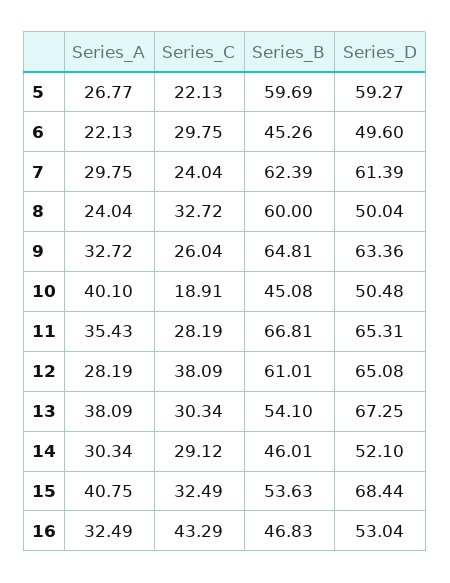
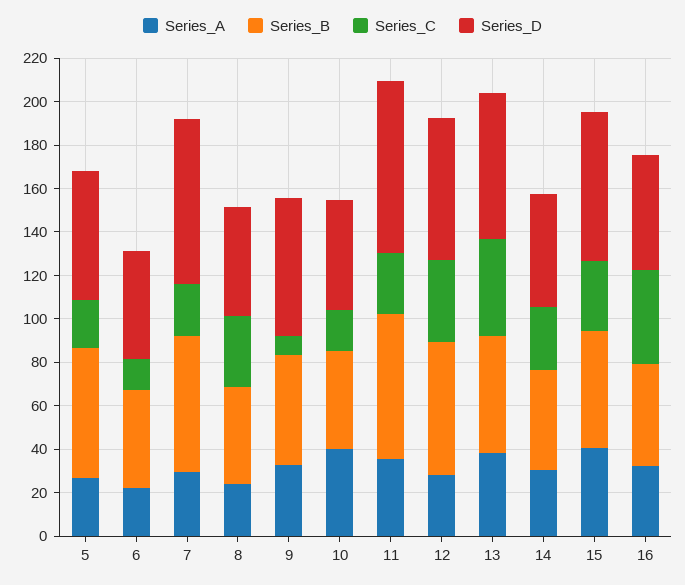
Series_C, 6: 29.75 -> 15
Series_D, 7: 61.39 -> 75
Series_B, 8: 60 -> 45
Series_C, 9: 26.04 -> 10
Series_B, 9: 64.81 -> 50
Series_D, 11: 65.31 -> 80
Series_C, 13: 30.34 -> 45

